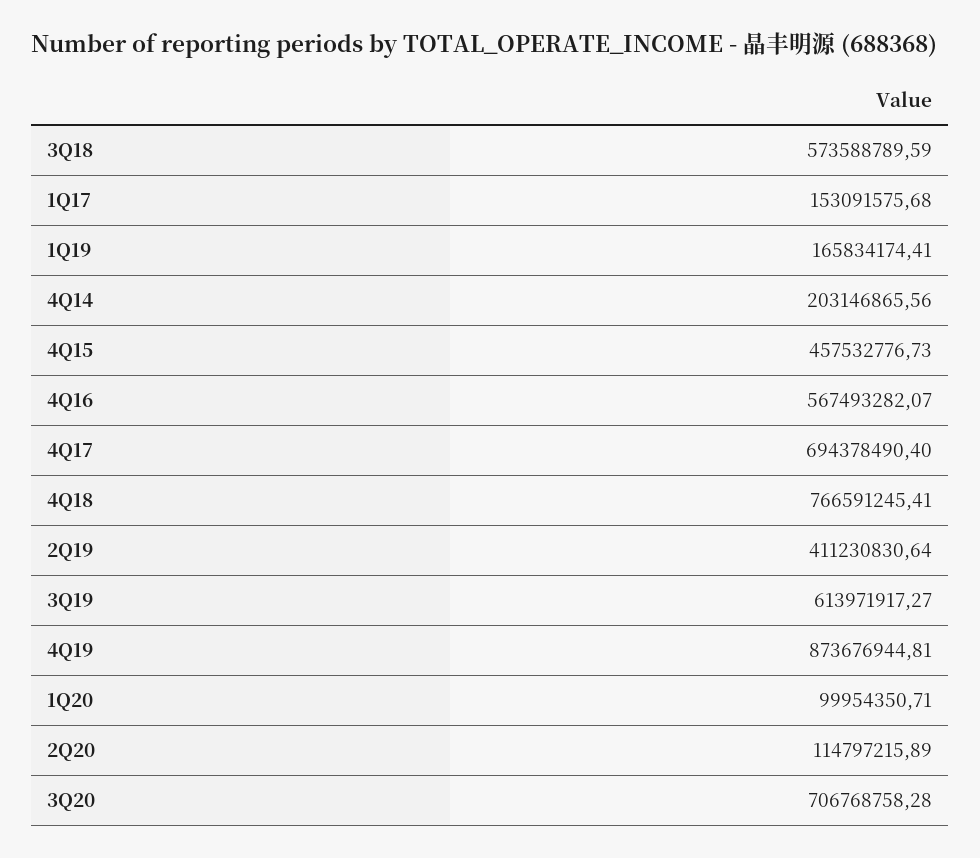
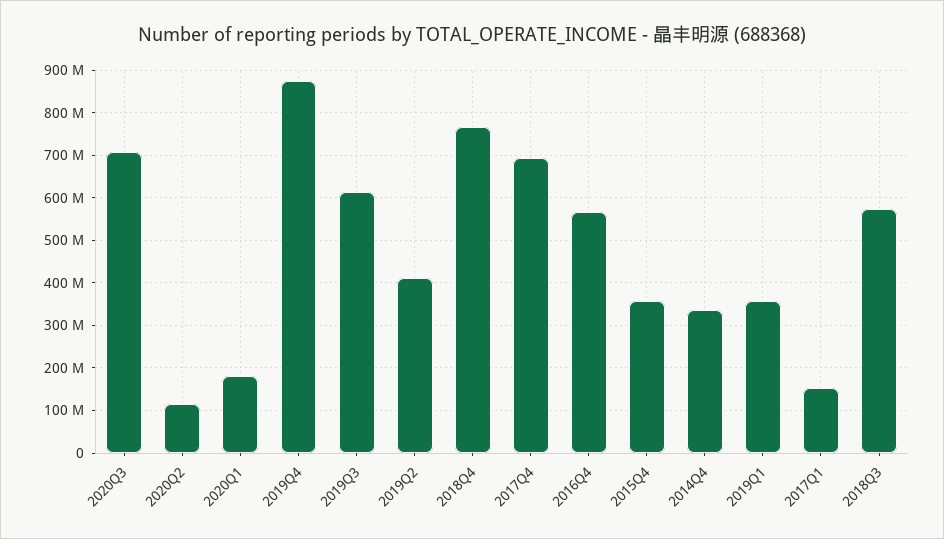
1Q19: 165834174.41 -> 360000000
4Q14: 203146865.56 -> 340000000
4Q15: 457532776.73 -> 360000000
1Q20: 99954350.71 -> 180000000

